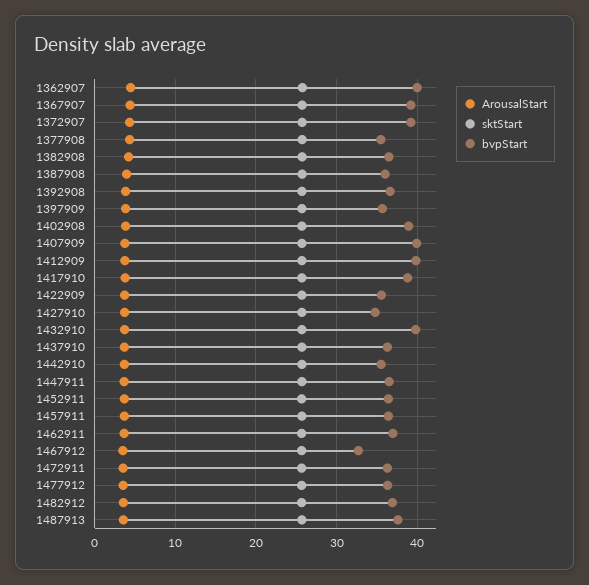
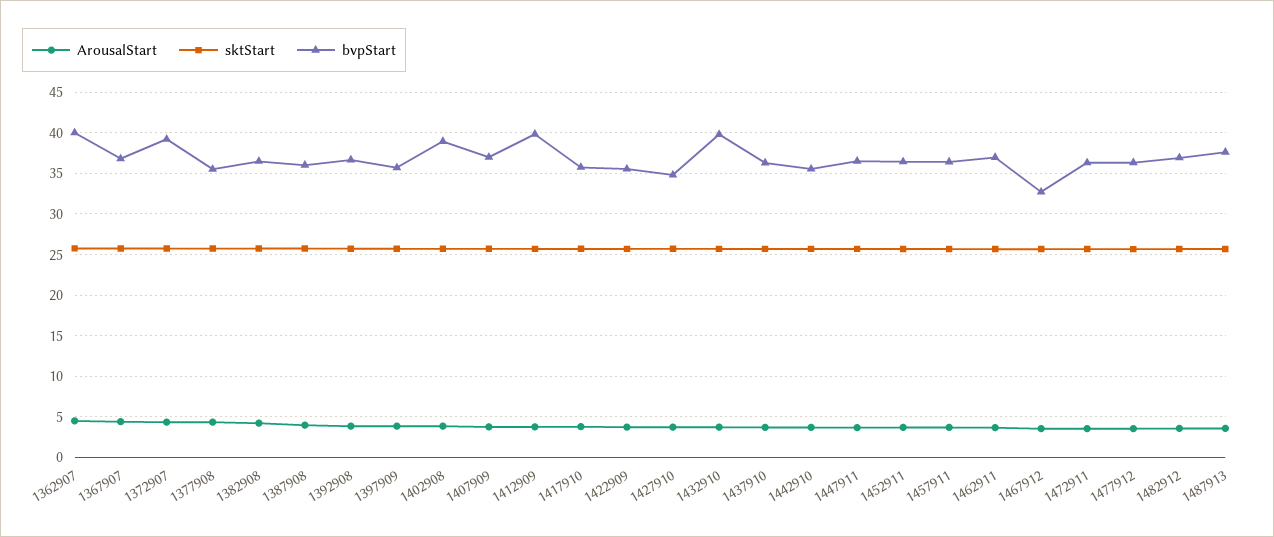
bvpStart, 1367907: 39 -> 37
bvpStart, 1407909: 40 -> 37
bvpStart, 1417910: 39 -> 36

